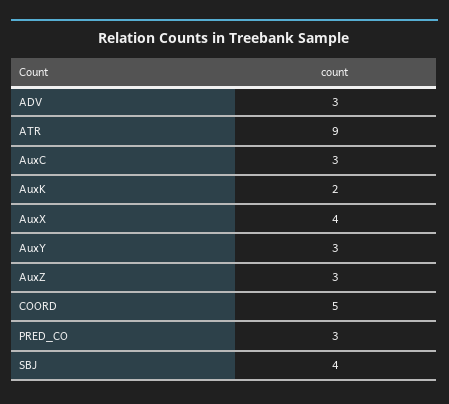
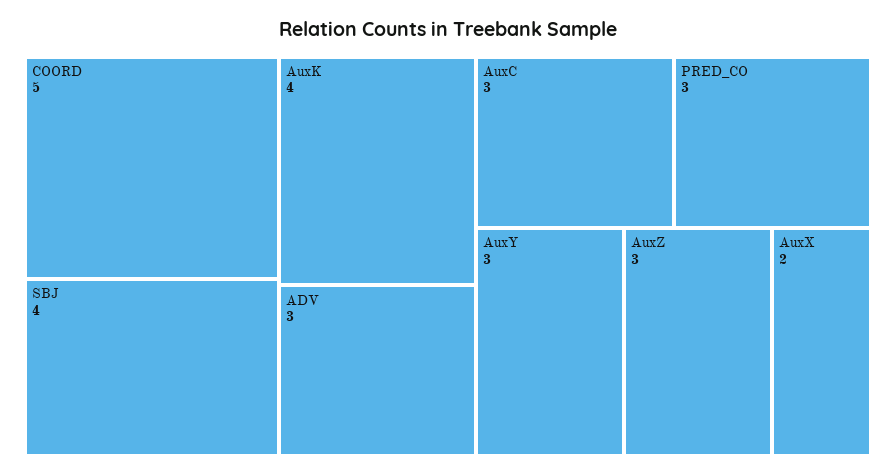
ATR: 9 -> none
AuxK: 2 -> 4
AuxX: 4 -> 2

